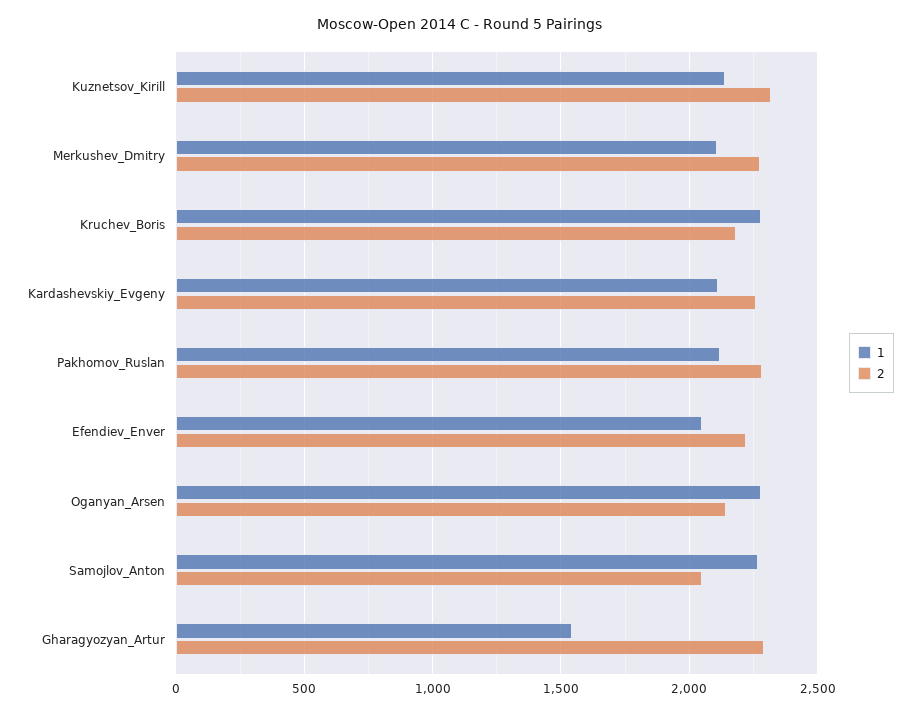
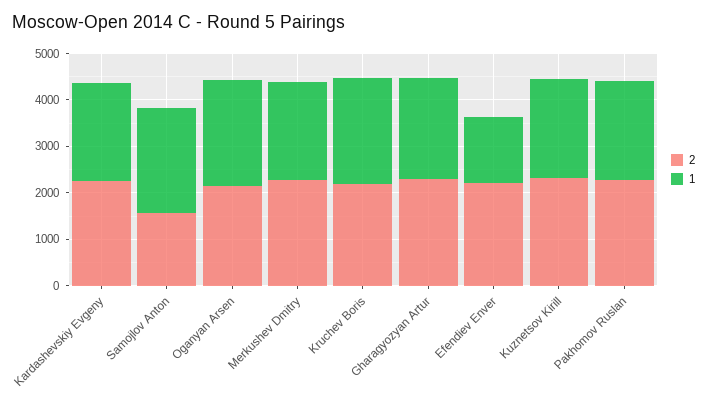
1, Efendiev_Enver: 2050 -> 1400
2, Samojlov_Anton: 2050 -> 1600
1, Gharagyozyan_Artur: 1550 -> 2200

